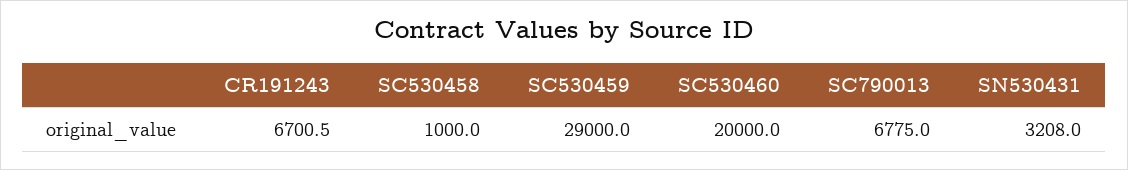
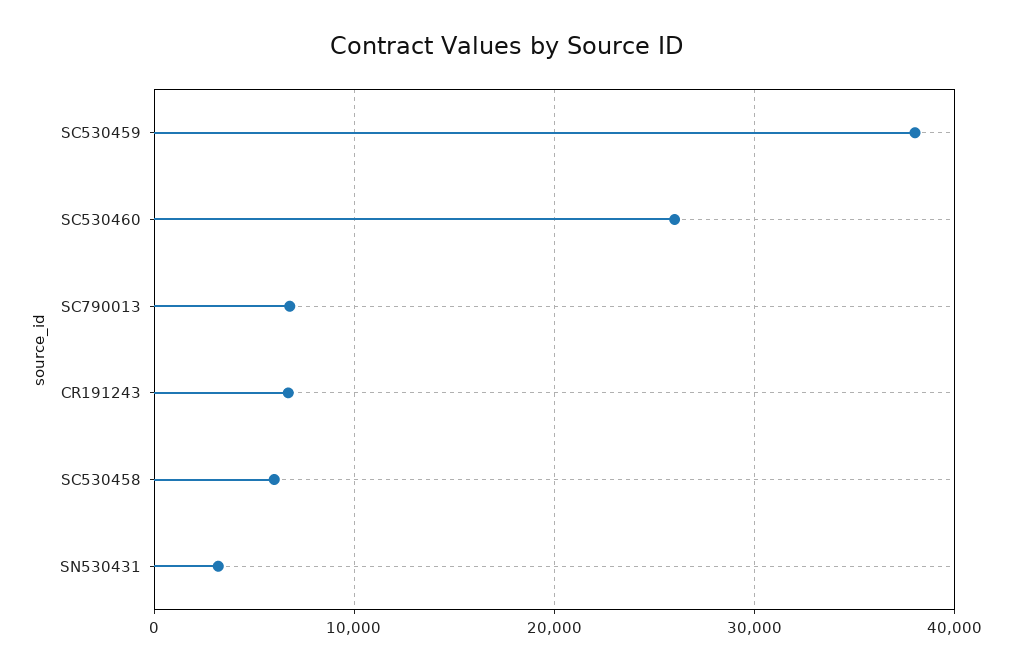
SC530458: 1000 -> 6000
SC530459: 29000 -> 38000
SC530460: 20000 -> 26000

